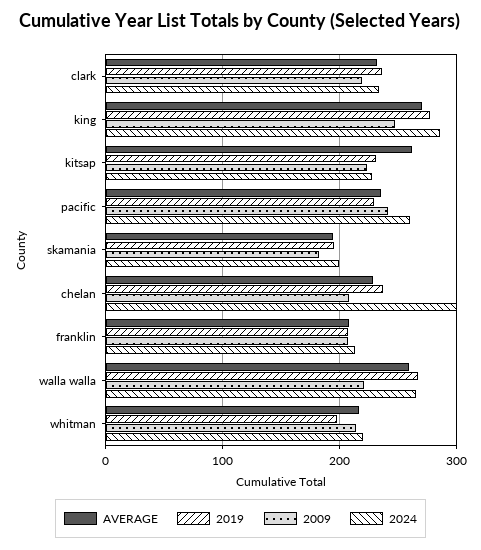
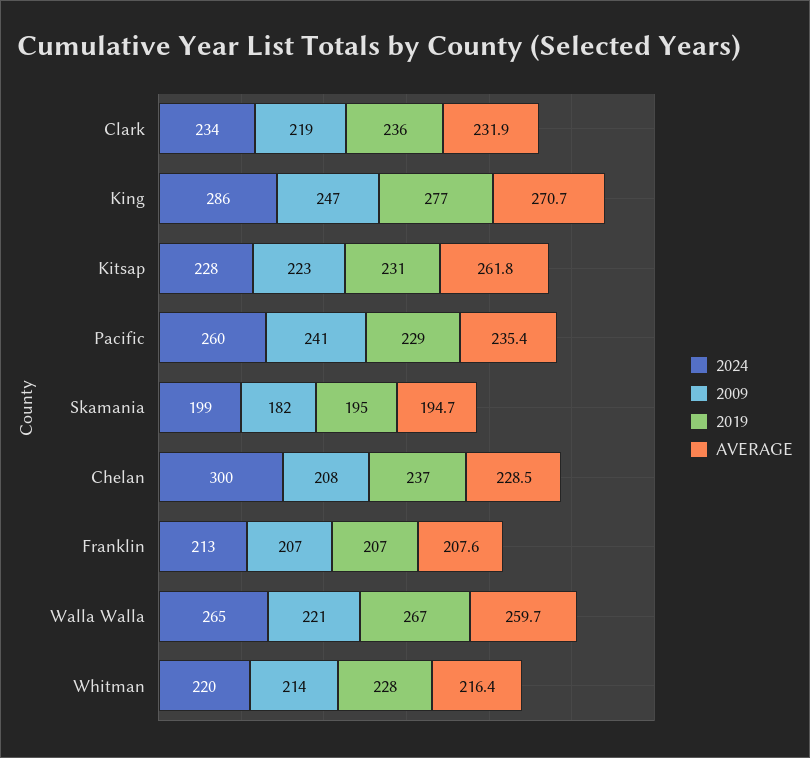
2019, whitman: 200 -> 228

